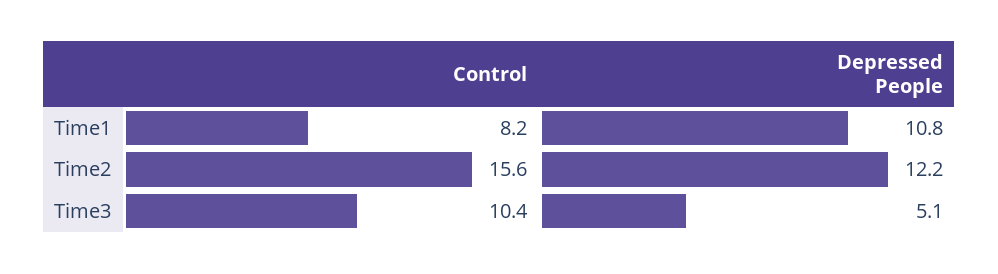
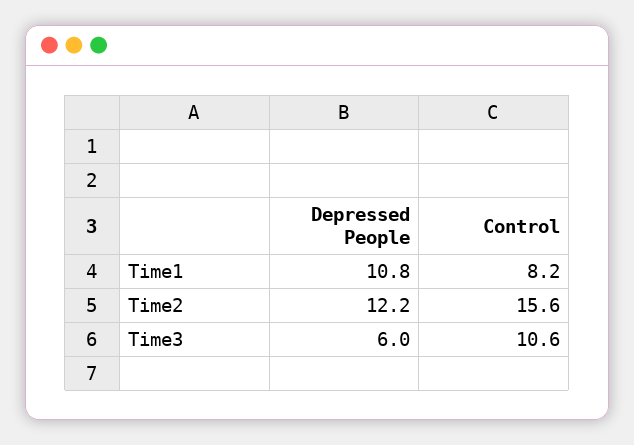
Control, Time3: 10.4 -> 10.6
Depressed People, Time3: 5.1 -> 6

